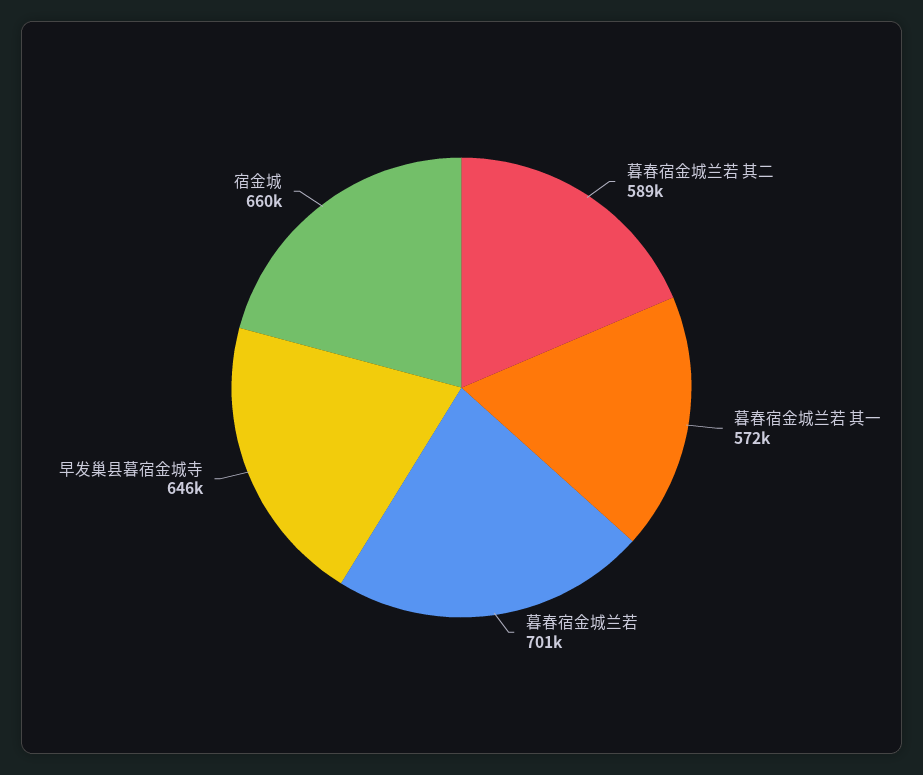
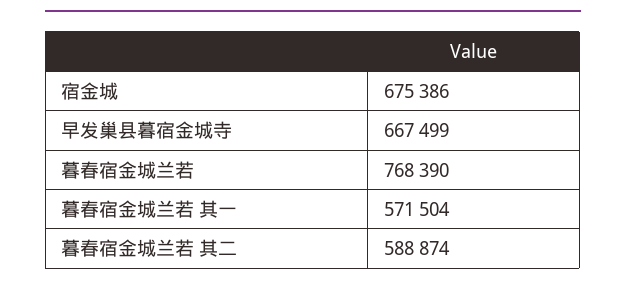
暮春宿金城兰若: 701000 -> 768390
早发巢县暮宿金城寺: 646000 -> 667499
宿金城: 660000 -> 675386

